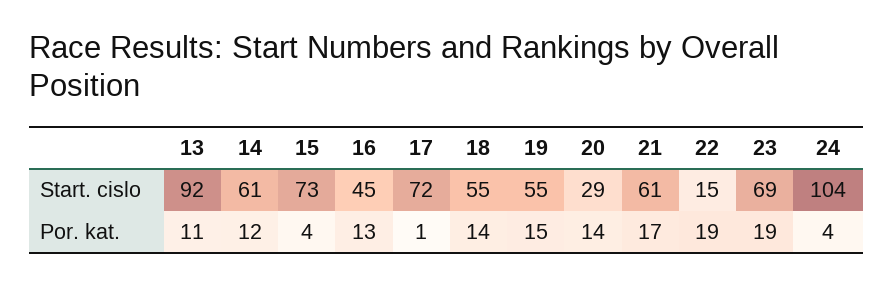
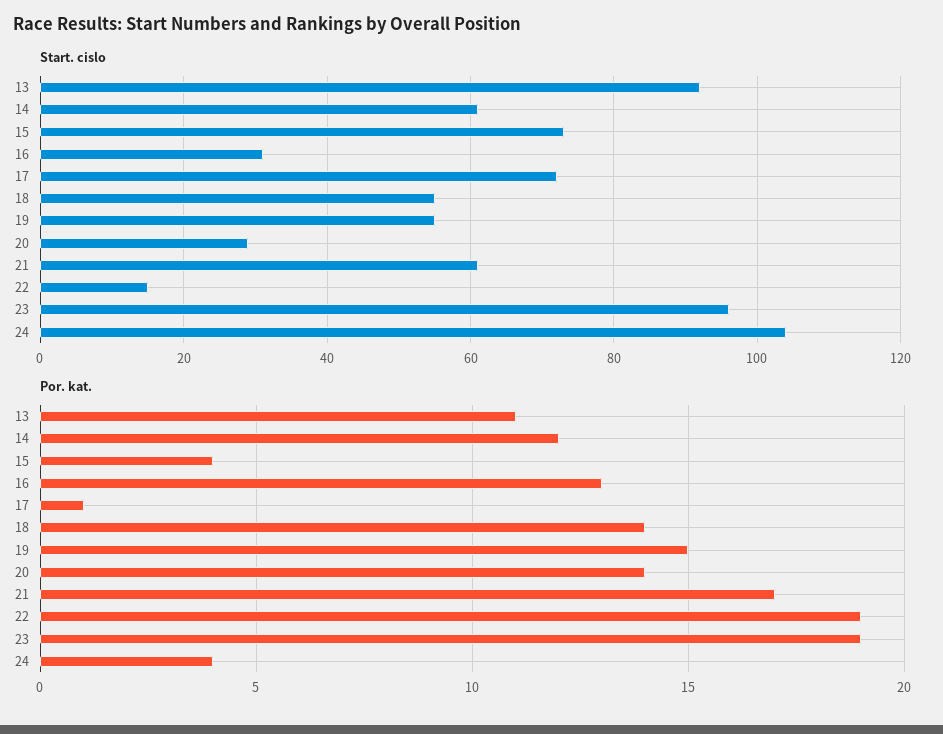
Start. cislo, 16: 45 -> 30
Start. cislo, 23: 69 -> 95

